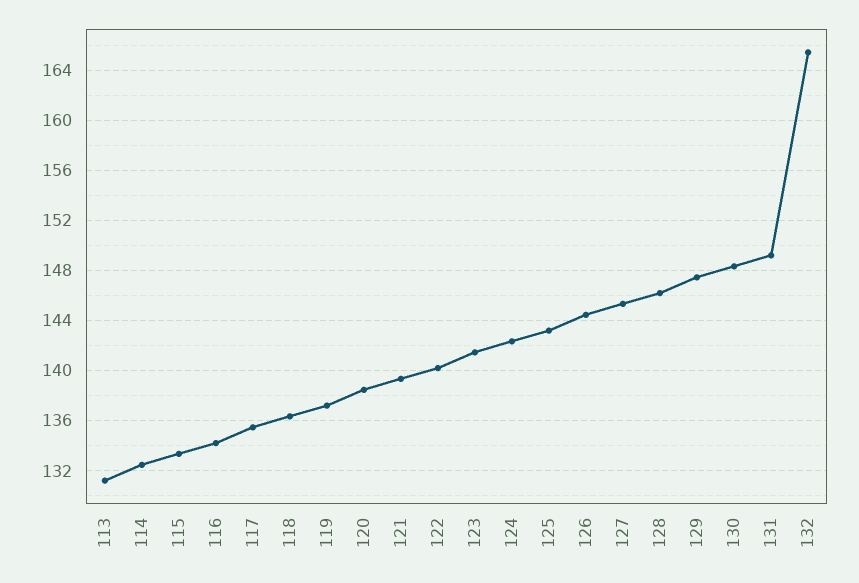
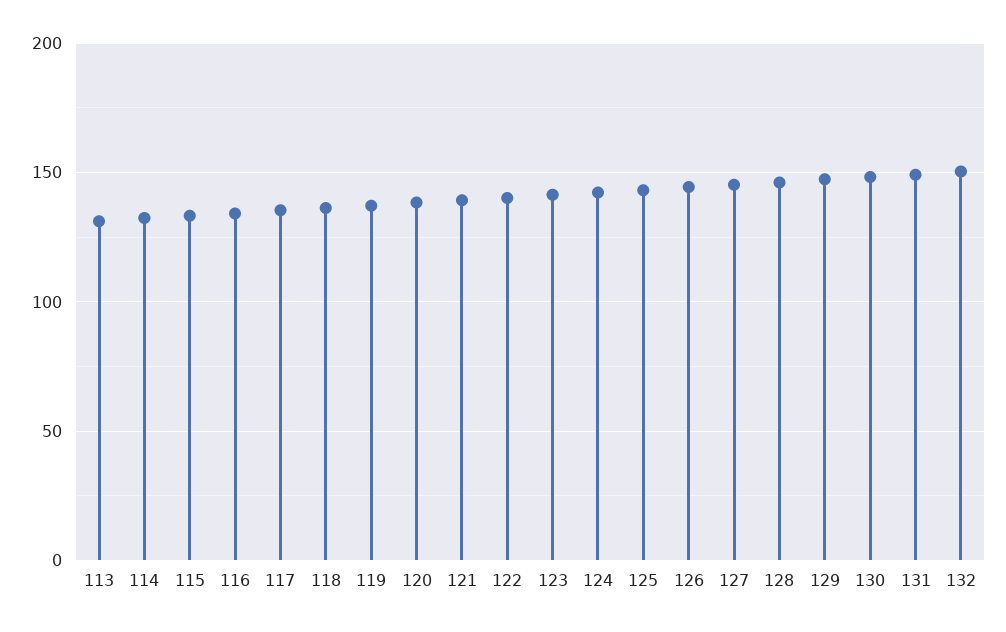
132: 165.5 -> 150

